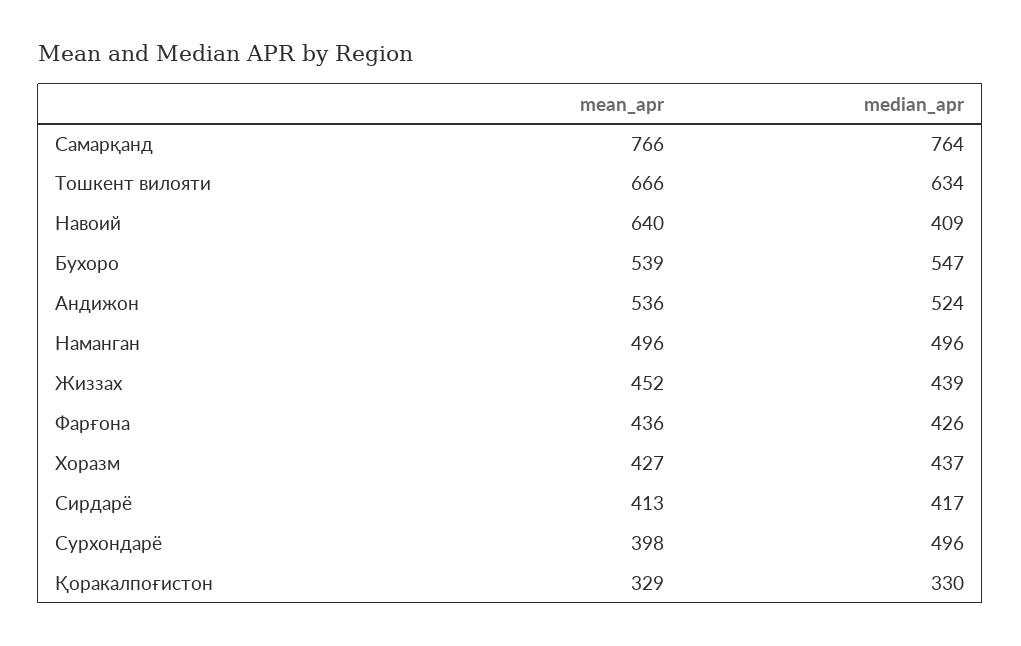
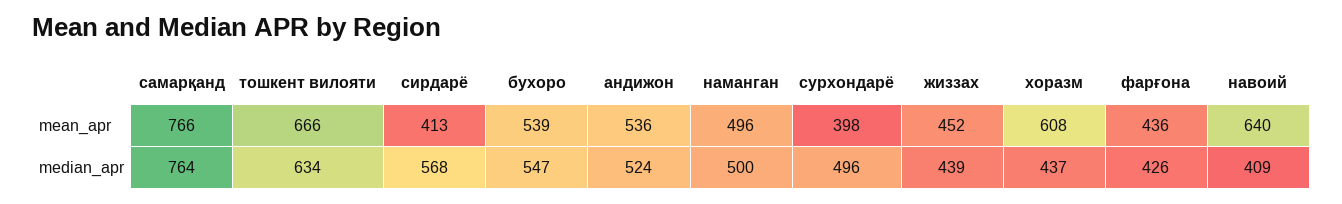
median_apr, Наманган: 496 -> 500
mean_apr, Хоразм: 427 -> 608
median_apr, Сирдарё: 417 -> 568
mean_apr, Қоракалпоғистон: 329 -> none
median_apr, Қоракалпоғистон: 330 -> none

